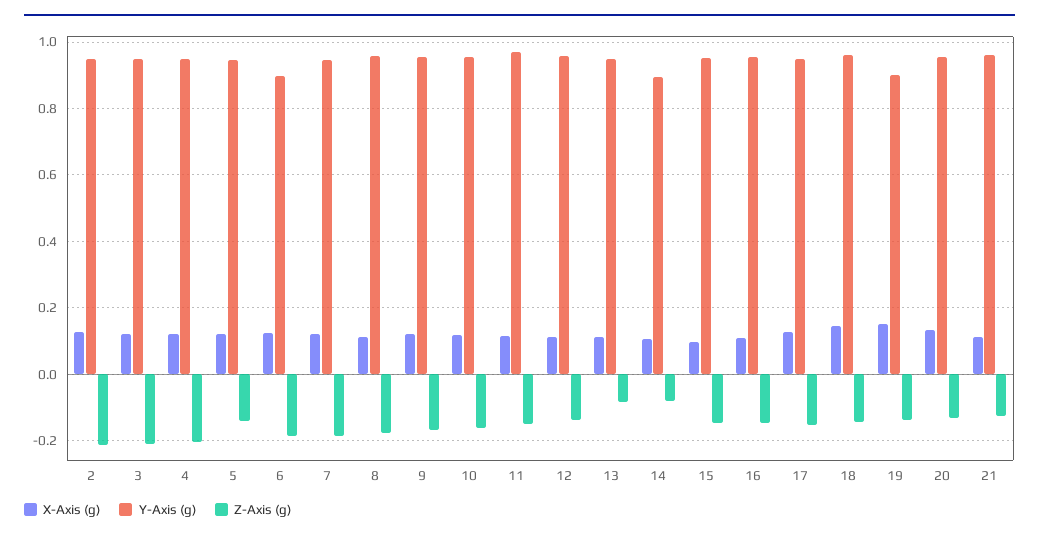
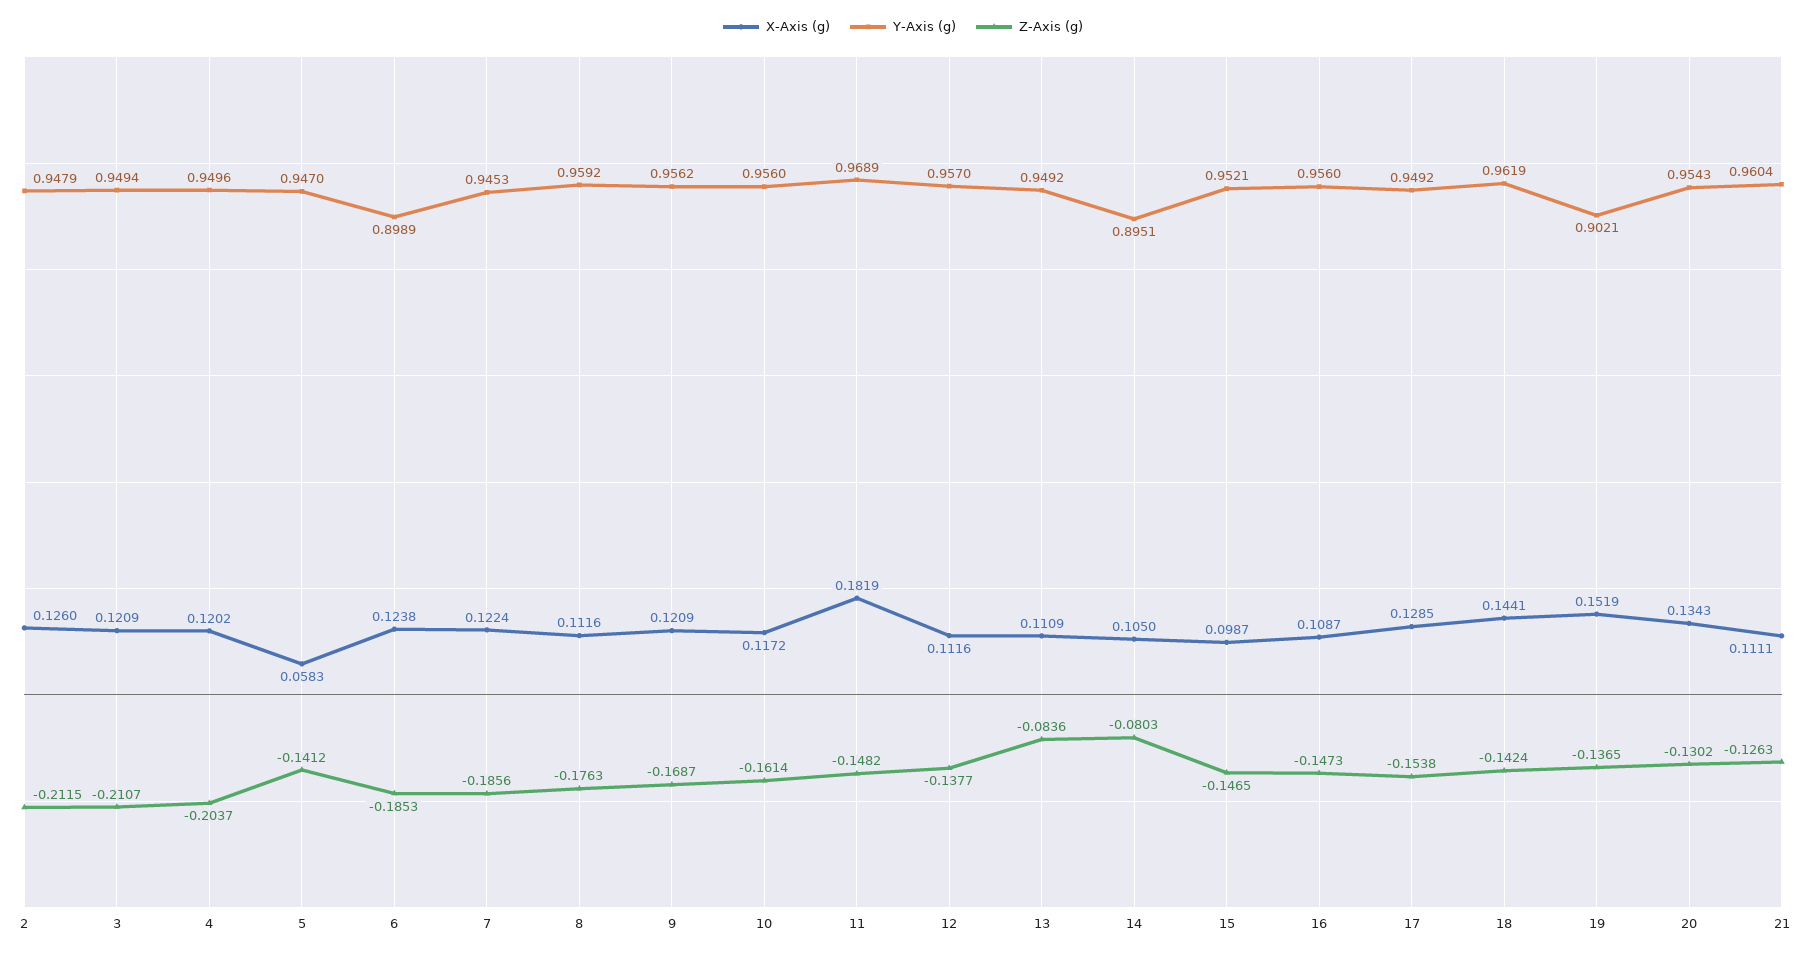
X-Axis (g), 5: 0.12 -> 0.0583
X-Axis (g), 11: 0.12 -> 0.1819

